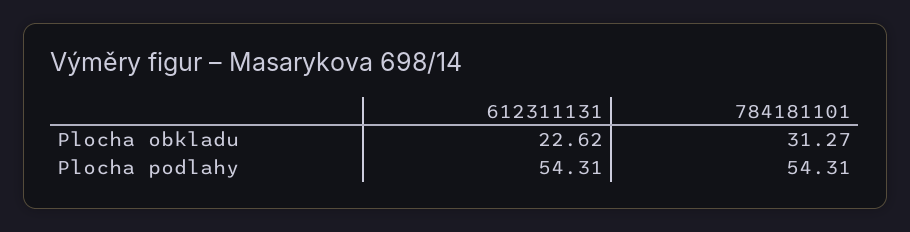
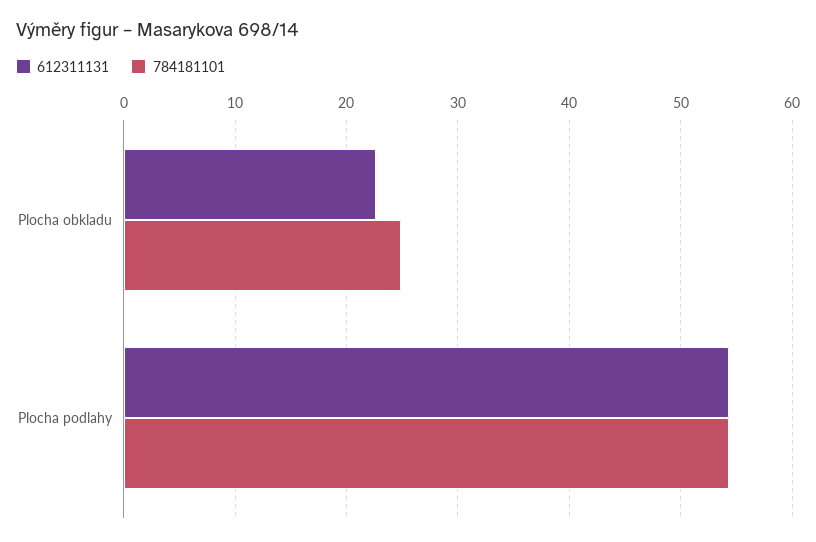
784181101, Plocha obkladu: 31.27 -> 25

